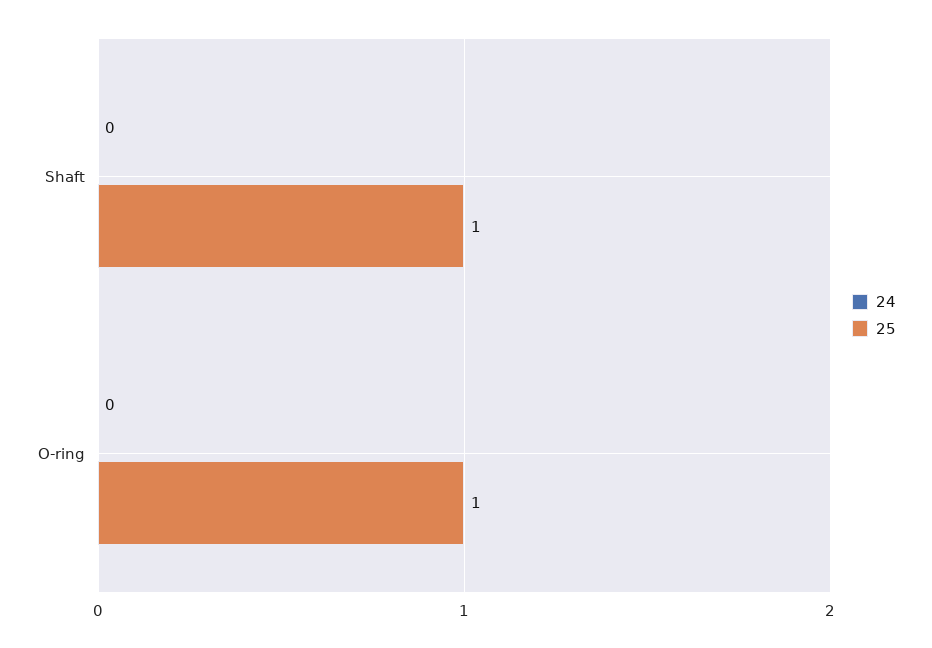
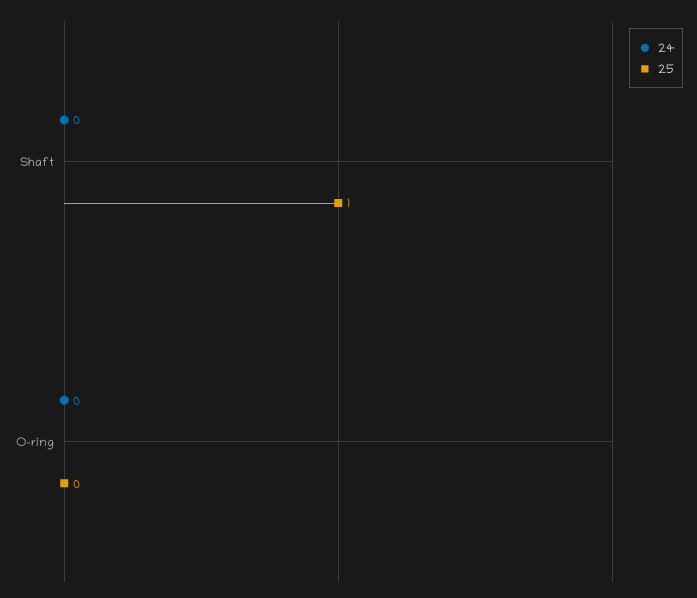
25, O-ring: 1 -> 0

